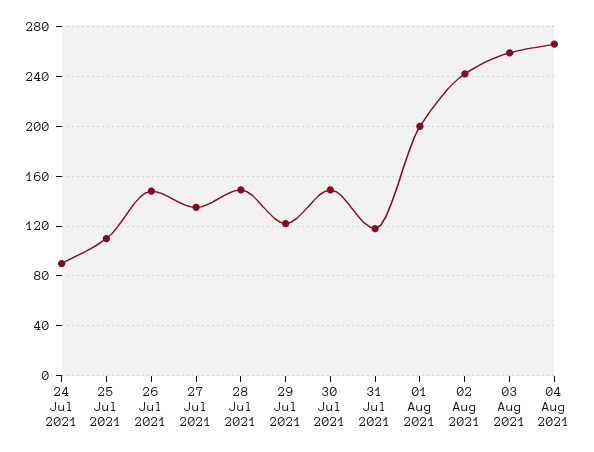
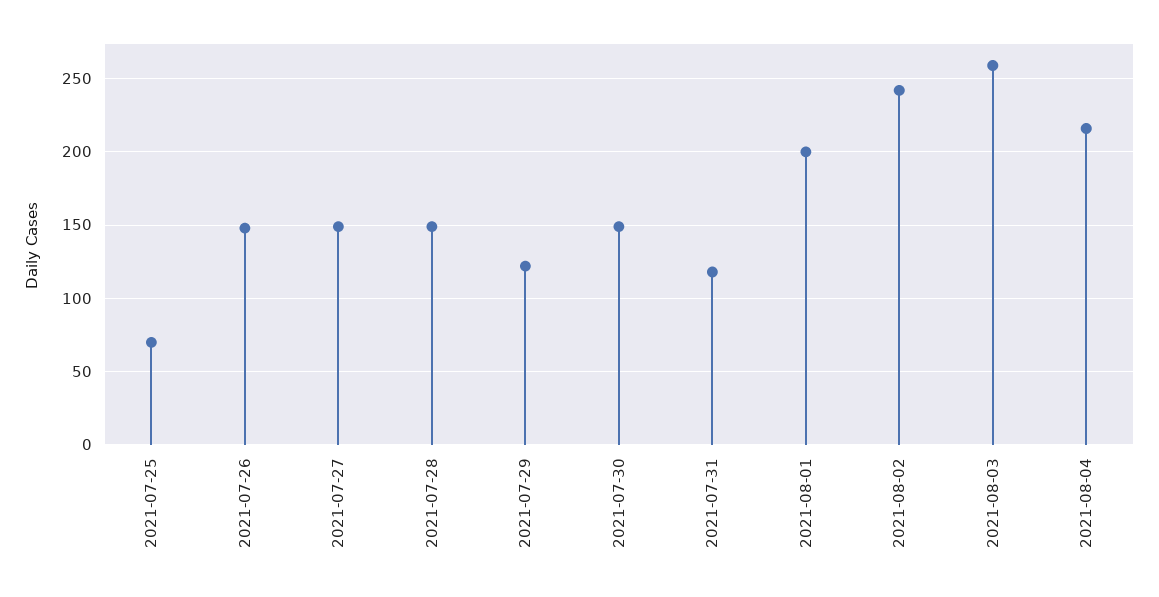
24 Jul 2021: 90 -> none
25 Jul 2021: 110 -> 70
27 Jul 2021: 135 -> 150
04 Aug 2021: 265 -> 215

